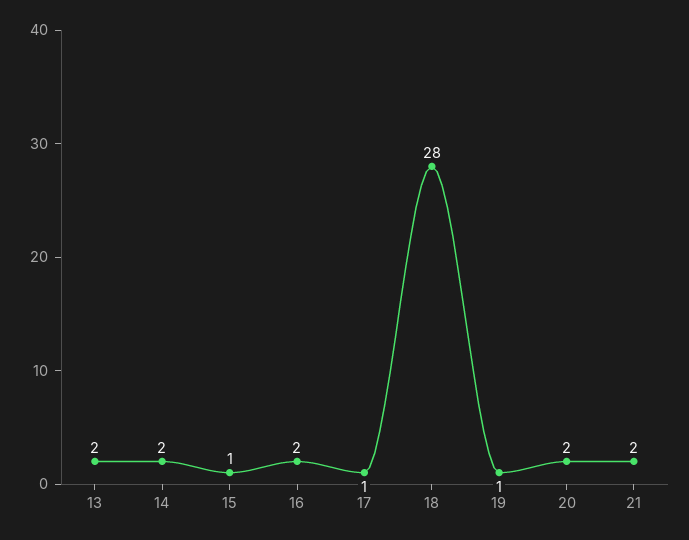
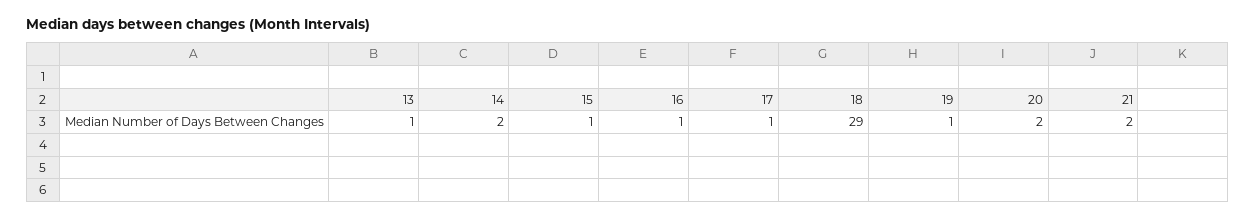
13: 2 -> 1
16: 2 -> 1
18: 28 -> 29

